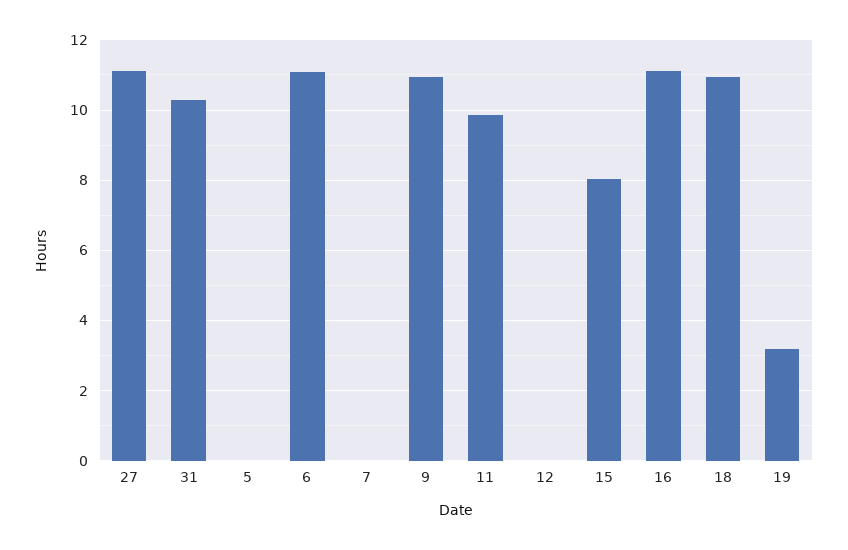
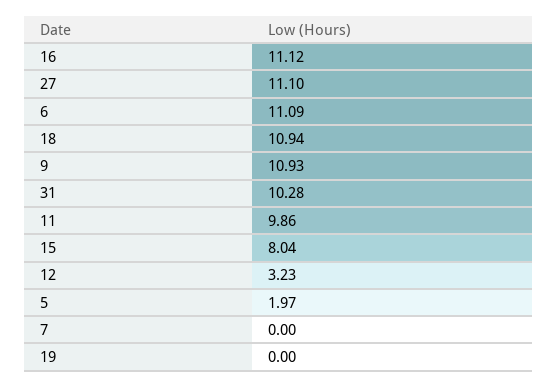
5: 0 -> 1.97
12: 0 -> 3.23
19: 3.2 -> 0

